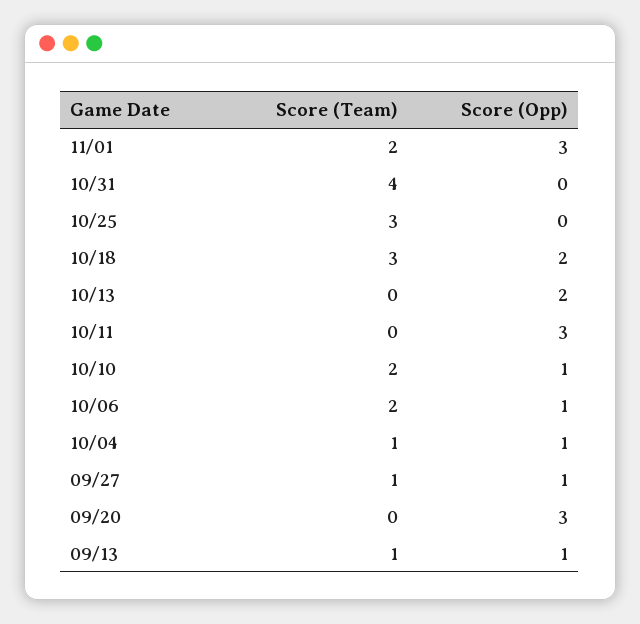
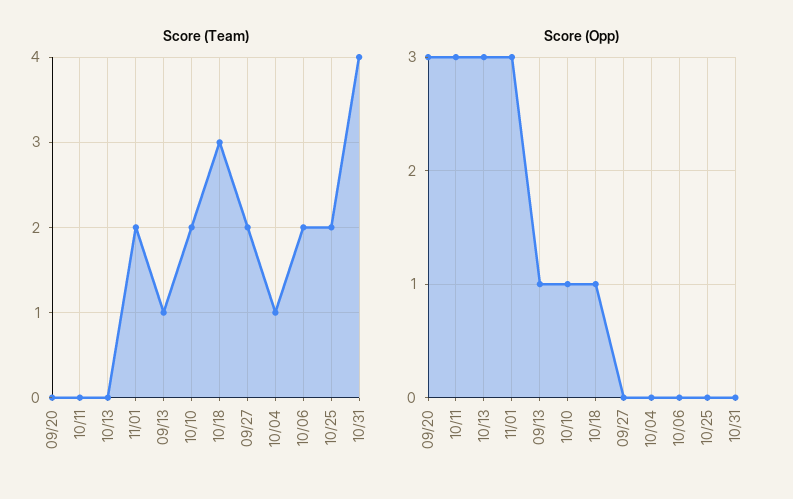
Score (Team), 10/25: 3 -> 2
Score (Opp), 10/18: 2 -> 1
Score (Opp), 10/13: 2 -> 3
Score (Opp), 10/06: 1 -> 0
Score (Opp), 10/04: 1 -> 0
Score (Team), 09/27: 1 -> 2
Score (Opp), 09/27: 1 -> 0

